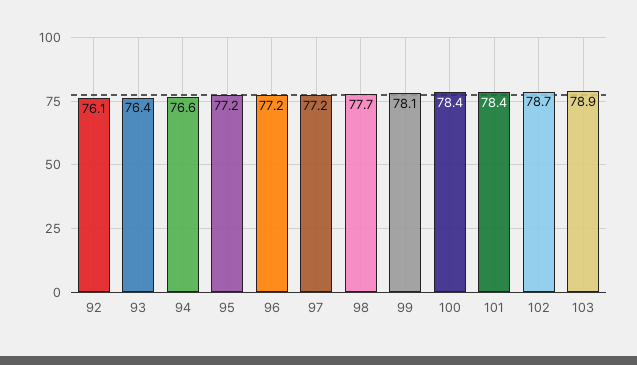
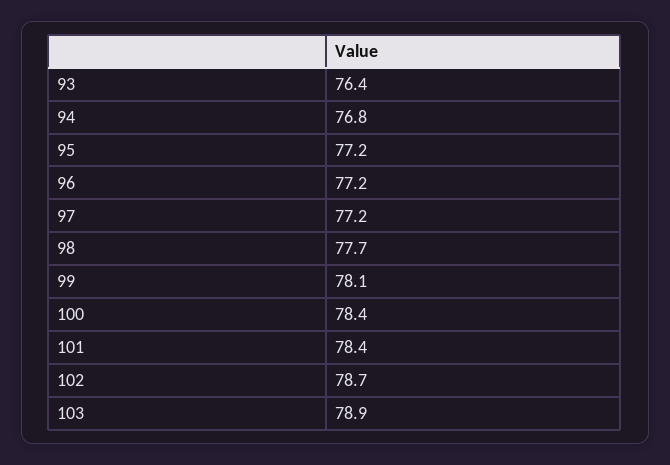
92: 76.1 -> none
94: 76.6 -> 76.8

